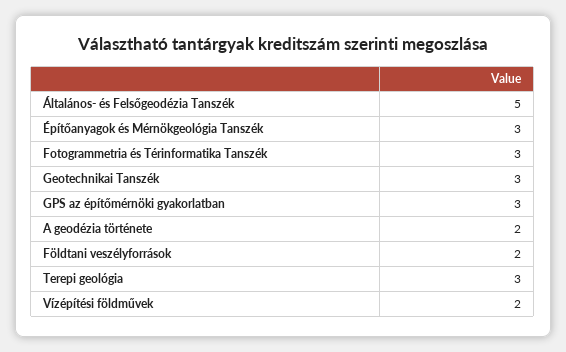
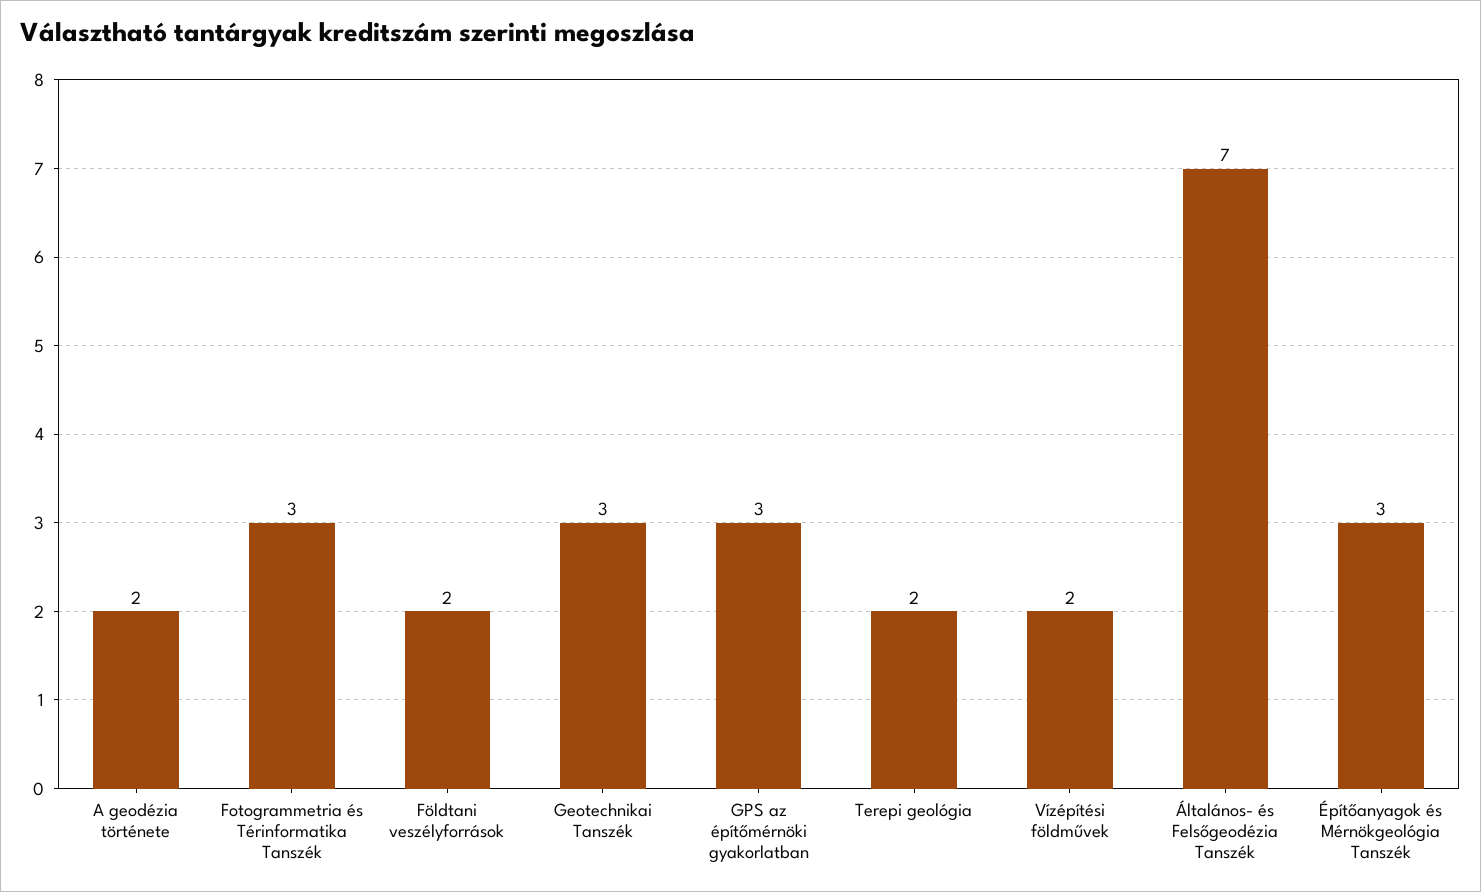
Általános- és Felsőgeodézia Tanszék: 5 -> 7
Terepi geológia: 3 -> 2

